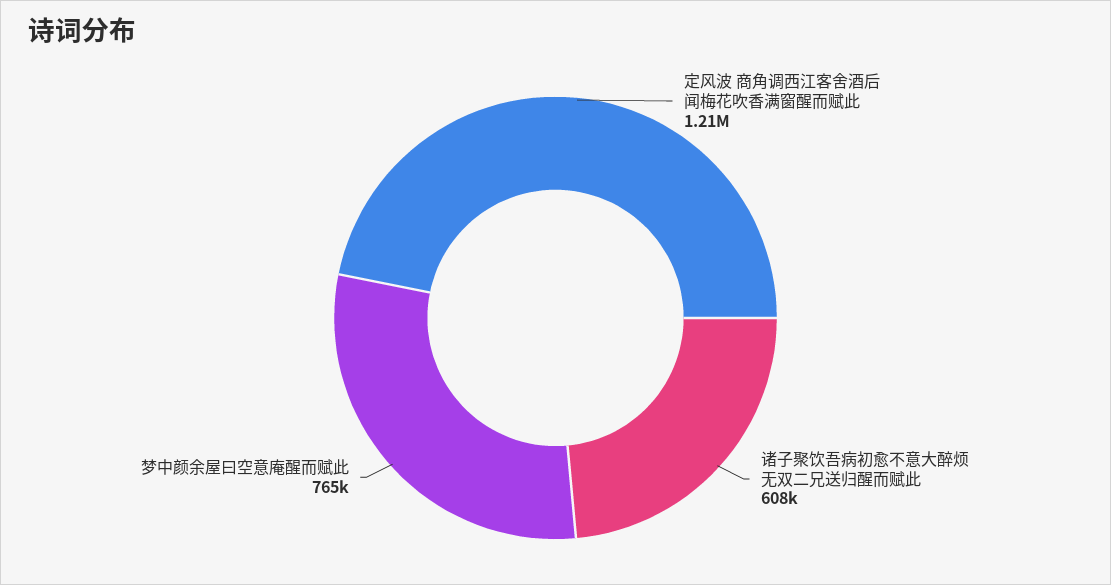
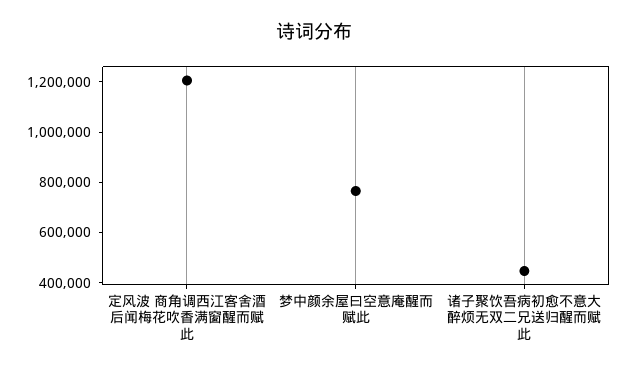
诸子聚饮吾病初愈不意大醉烦无双二兄送归醒而赋此: 608000 -> 450000

